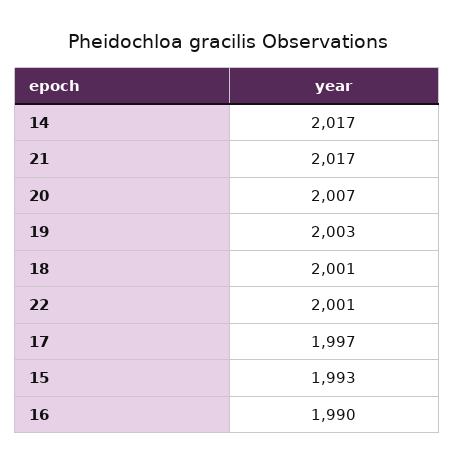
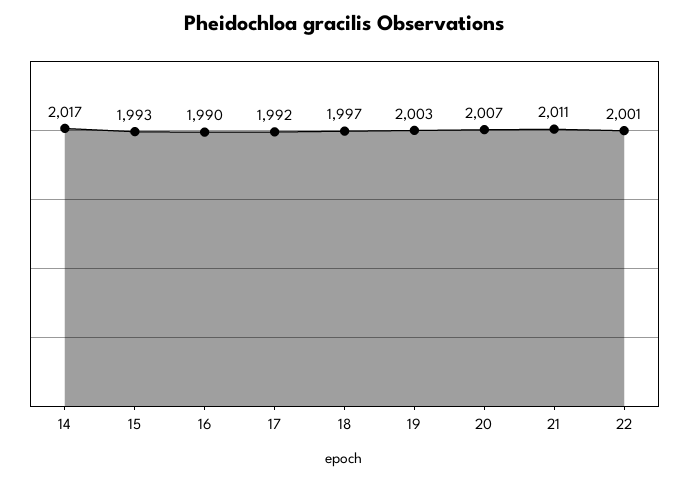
21: 2017 -> 2011
18: 2001 -> 1997
17: 1997 -> 1992

